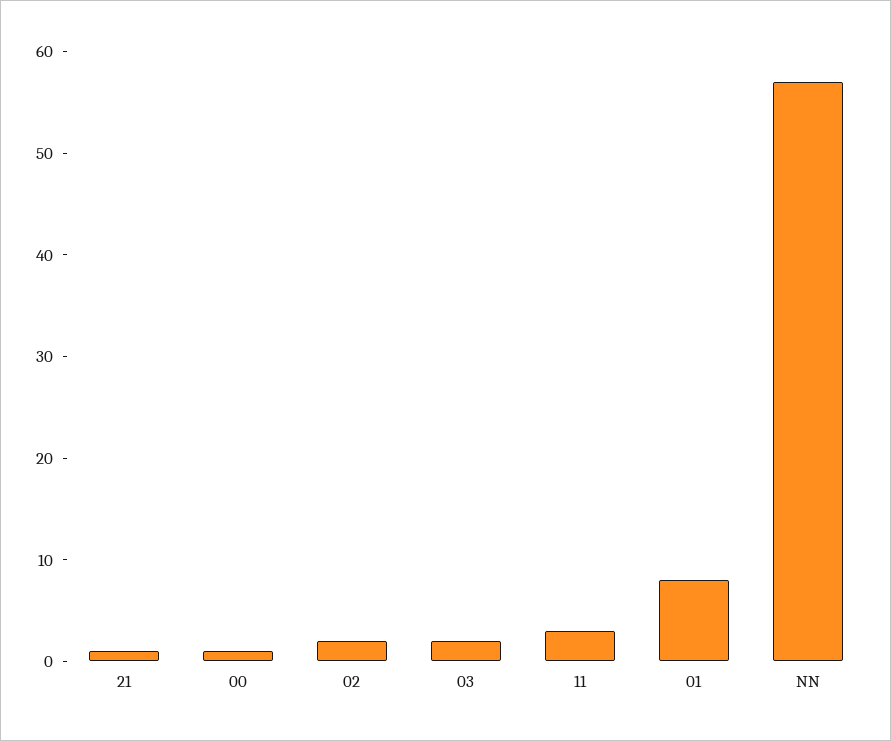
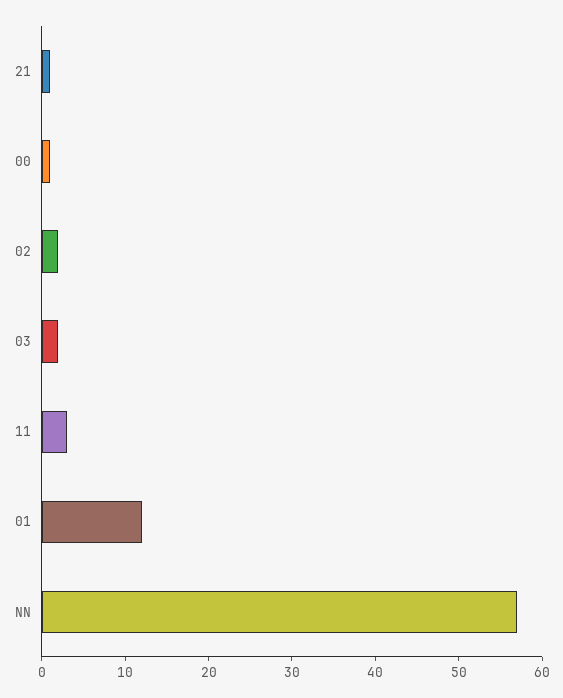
01: 8 -> 12

